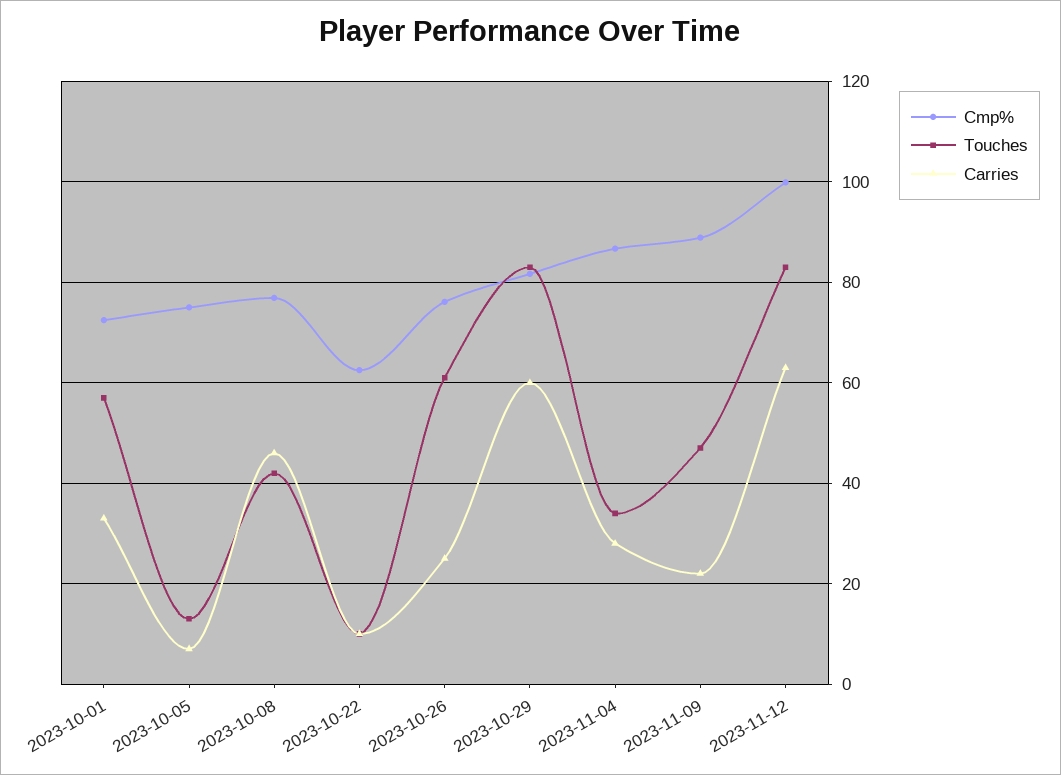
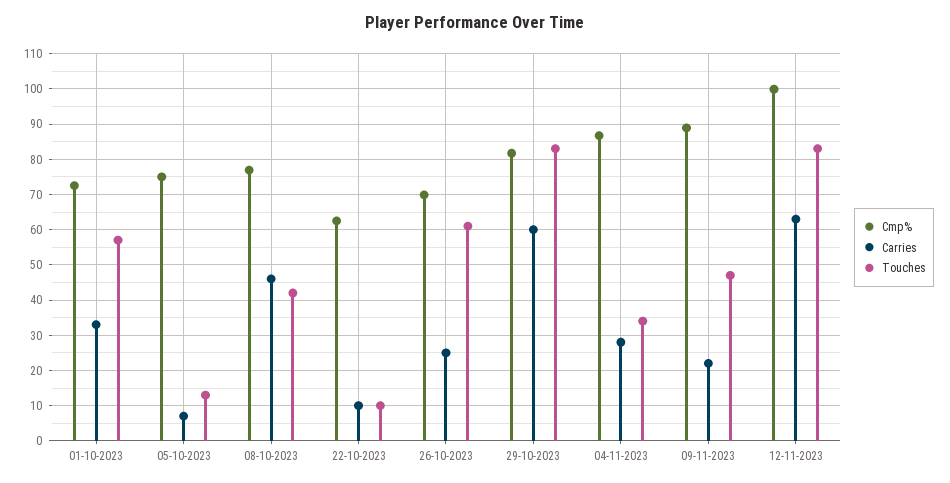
Cmp%, 2023-10-26: 76 -> 70

